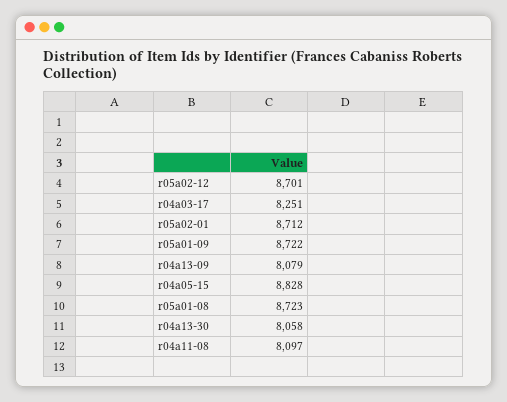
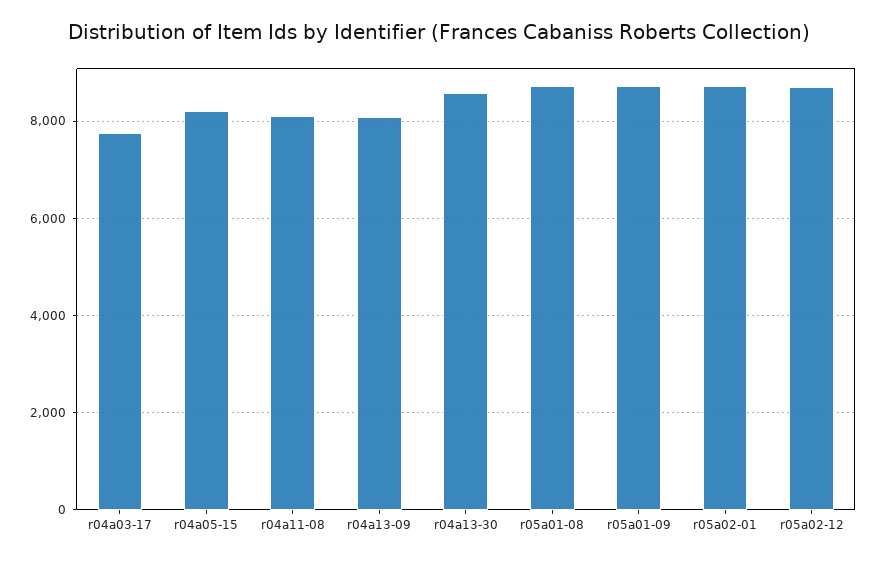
r04a03-17: 8251 -> 7800
r04a05-15: 8828 -> 8200
r04a13-30: 8058 -> 8600

